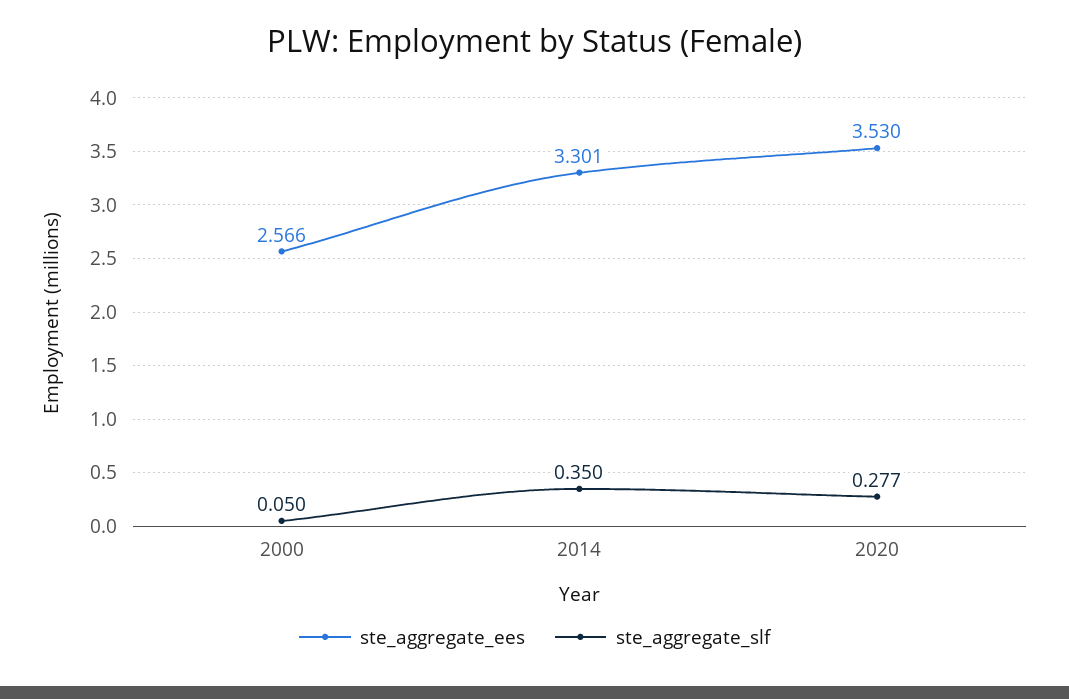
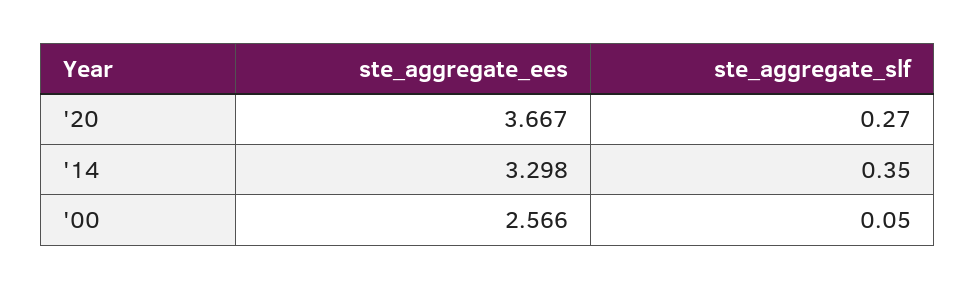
ste_aggregate_ees, 2014: 3.301 -> 3.298
ste_aggregate_ees, 2020: 3.53 -> 3.667
ste_aggregate_slf, 2020: 0.277 -> 0.27

